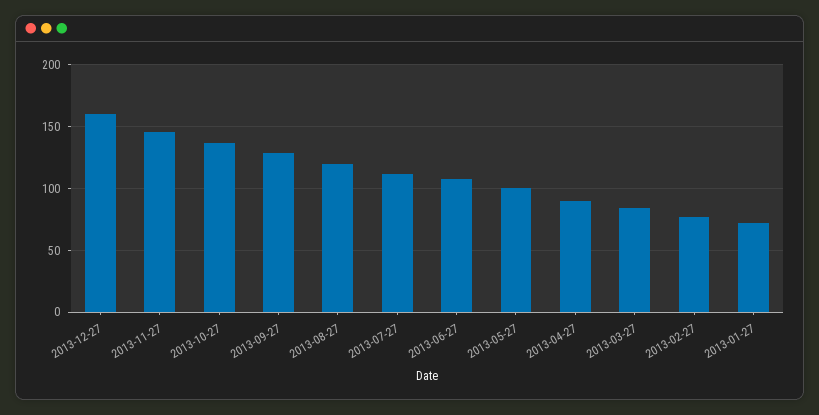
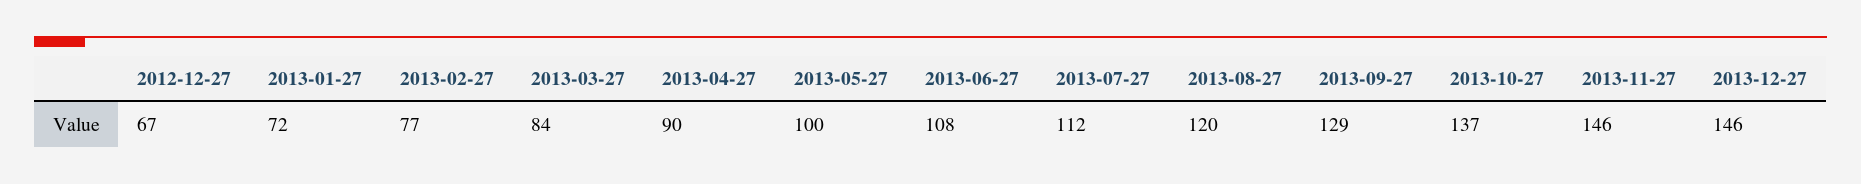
2013-12-27: 160 -> 146
2012-12-27: none -> 67

